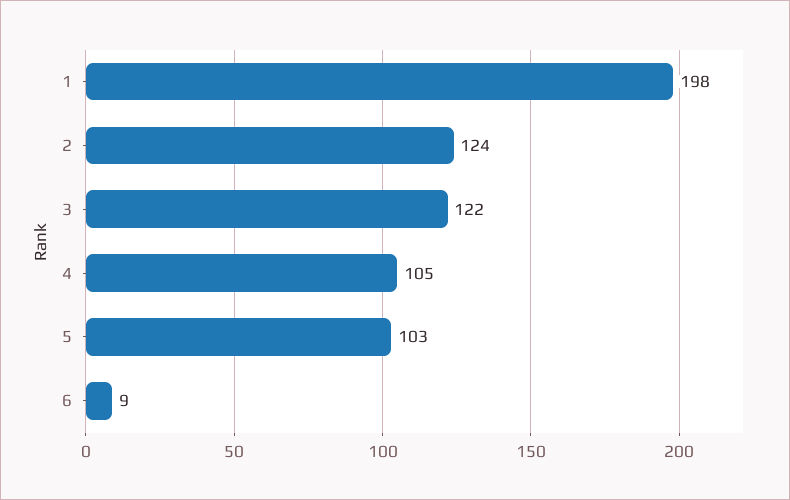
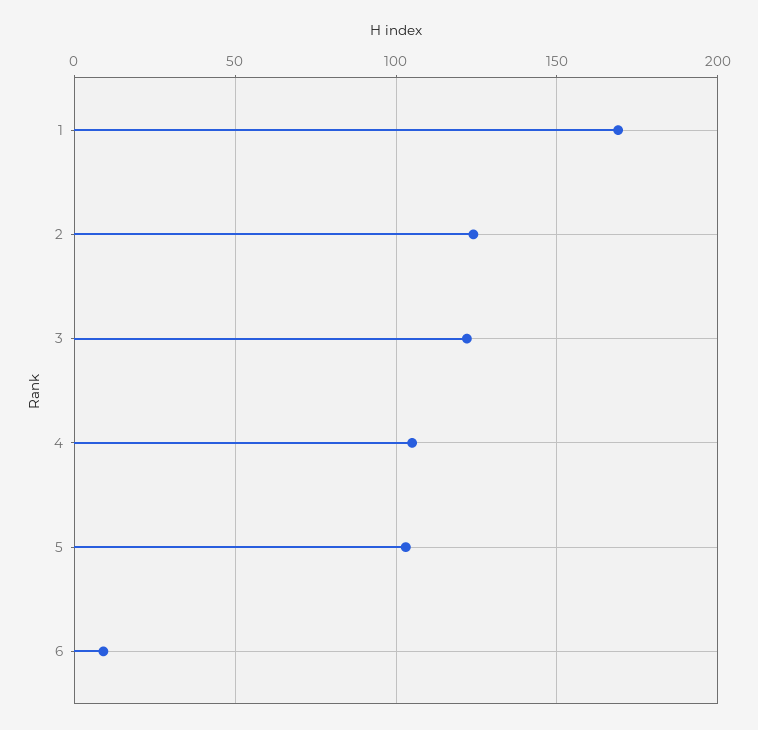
1: 198 -> 170

